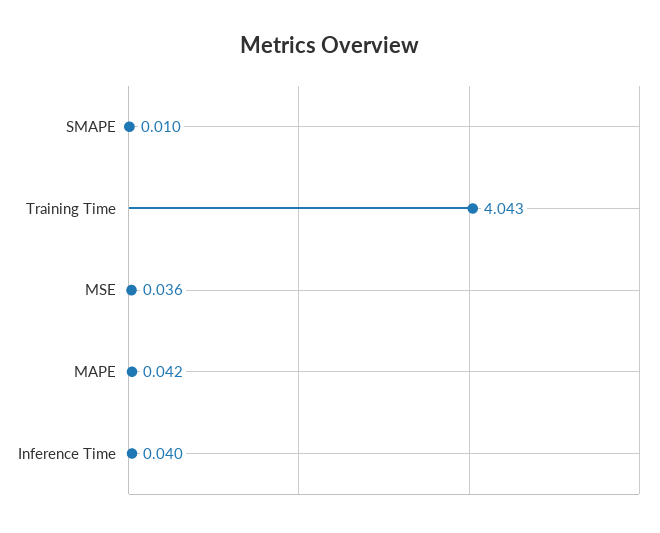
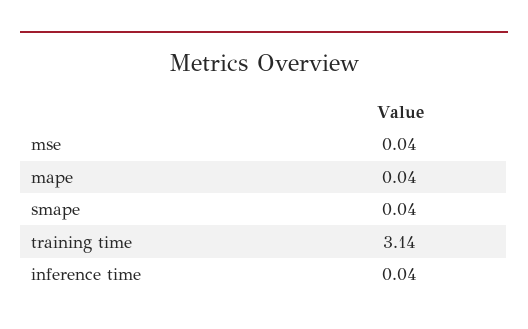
SMAPE: 0.01 -> 0.04
Training Time: 4.043 -> 3.14

